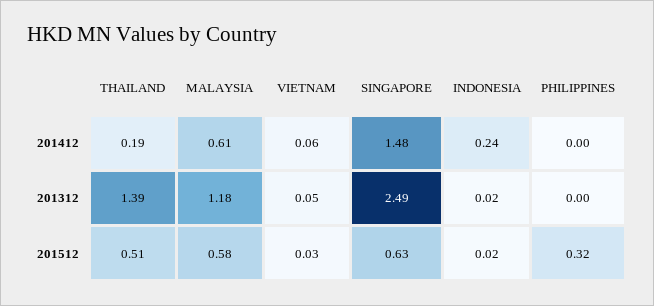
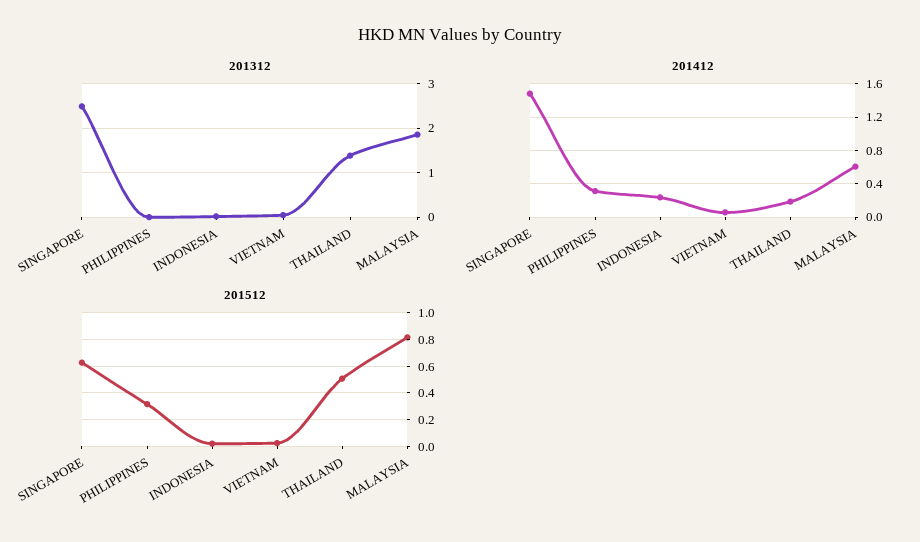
201412, PHILIPPINES: 0 -> 0.3
201312, MALAYSIA: 1.18 -> 1.8
201512, MALAYSIA: 0.58 -> 0.8

